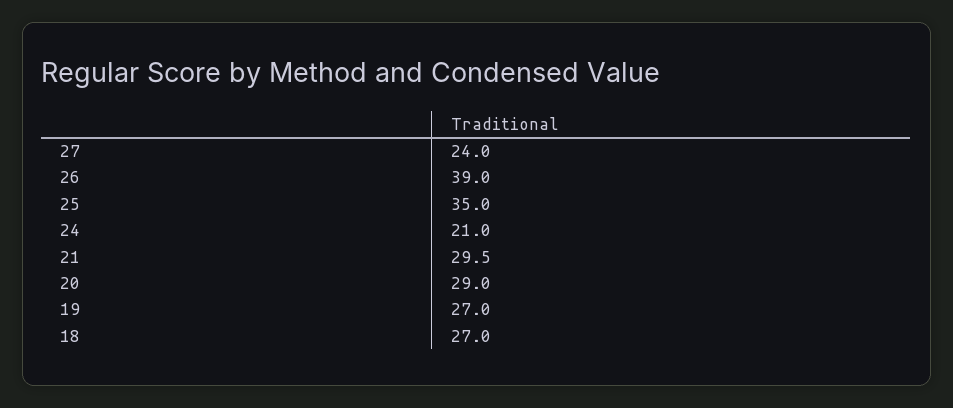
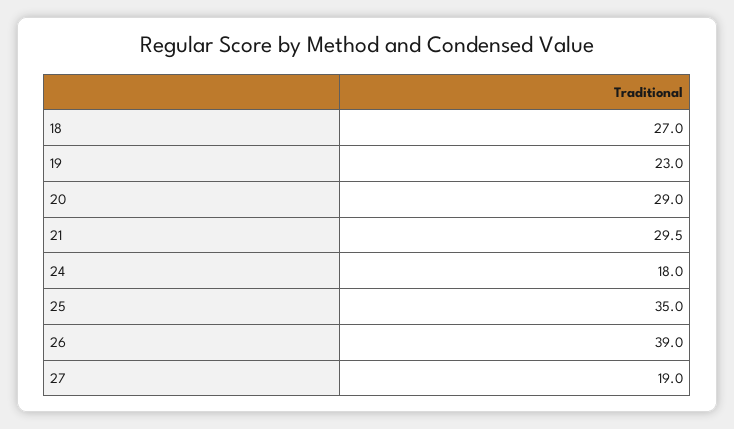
27: 24 -> 19
24: 21 -> 18
19: 27 -> 23

